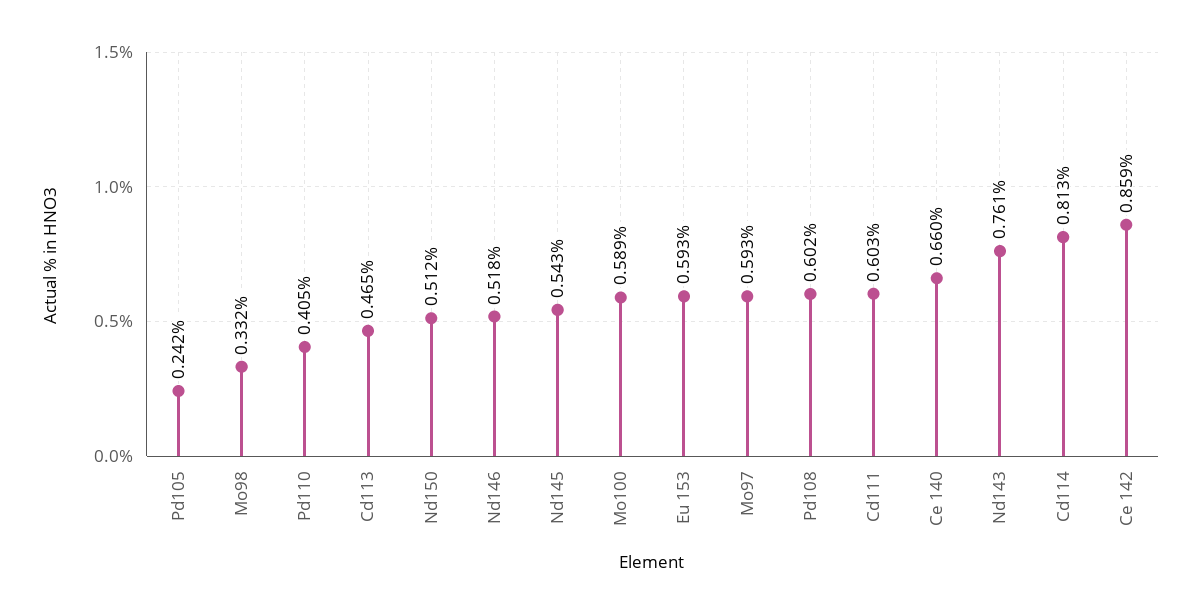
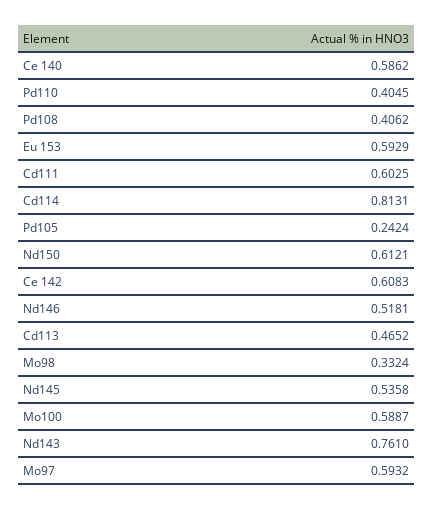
Nd150: 0.512 -> 0.6121
Nd145: 0.543 -> 0.5358
Pd108: 0.602 -> 0.4062
Ce 140: 0.66 -> 0.5862
Ce 142: 0.859 -> 0.6083

